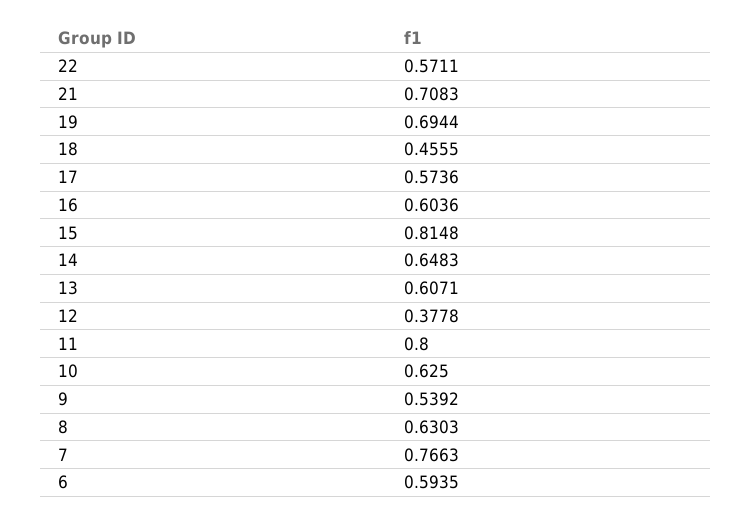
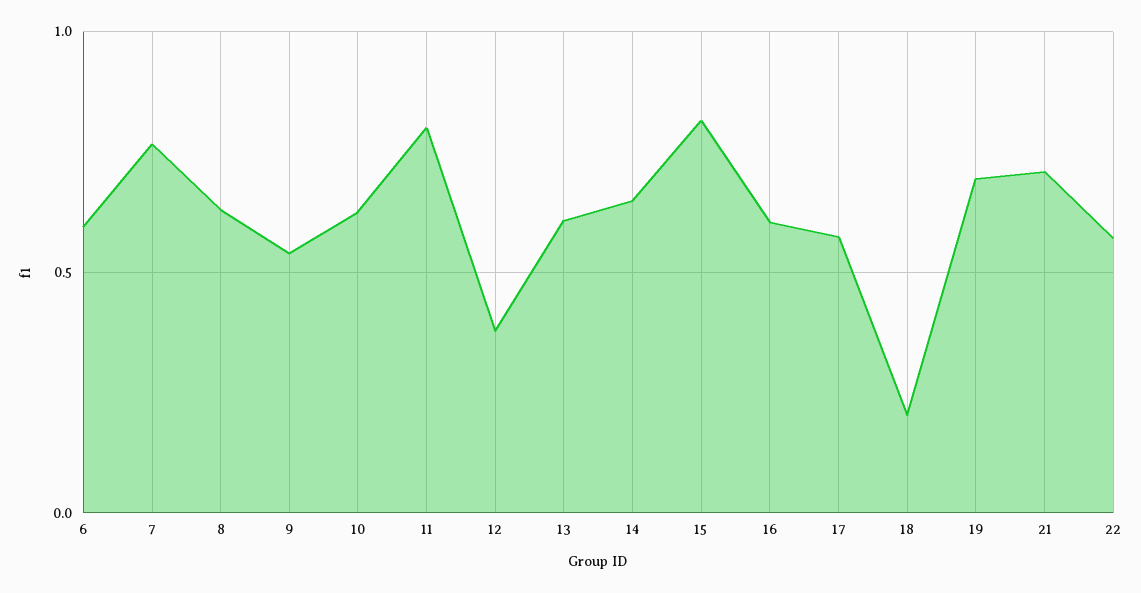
18: 0.4555 -> 0.2

